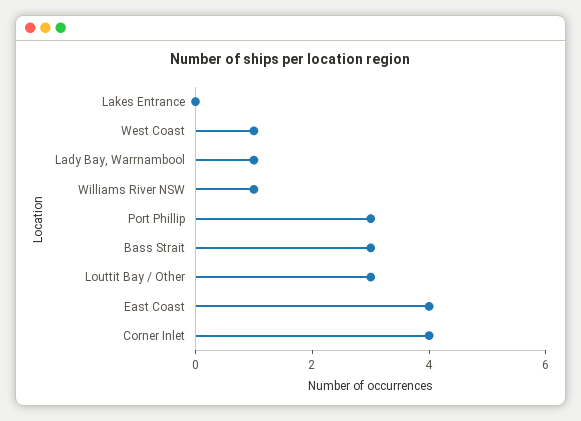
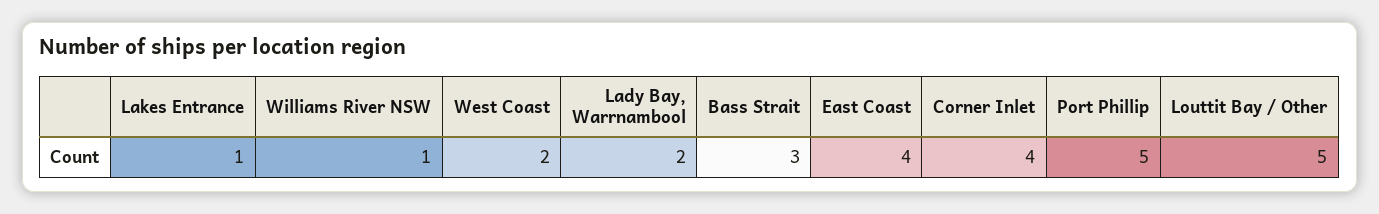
Lakes Entrance: 0 -> 1
West Coast: 1 -> 2
Lady Bay, Warrnambool: 1 -> 2
Port Phillip: 3 -> 5
Louttit Bay / Other: 3 -> 5

